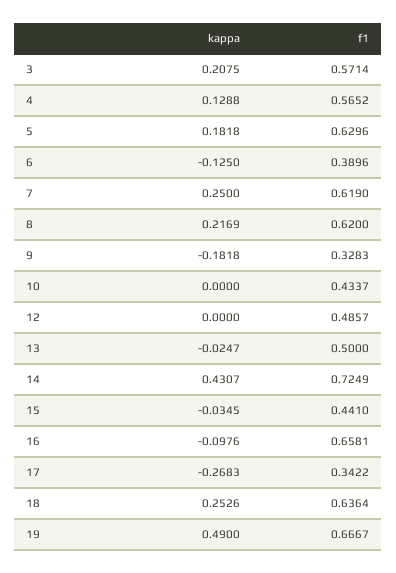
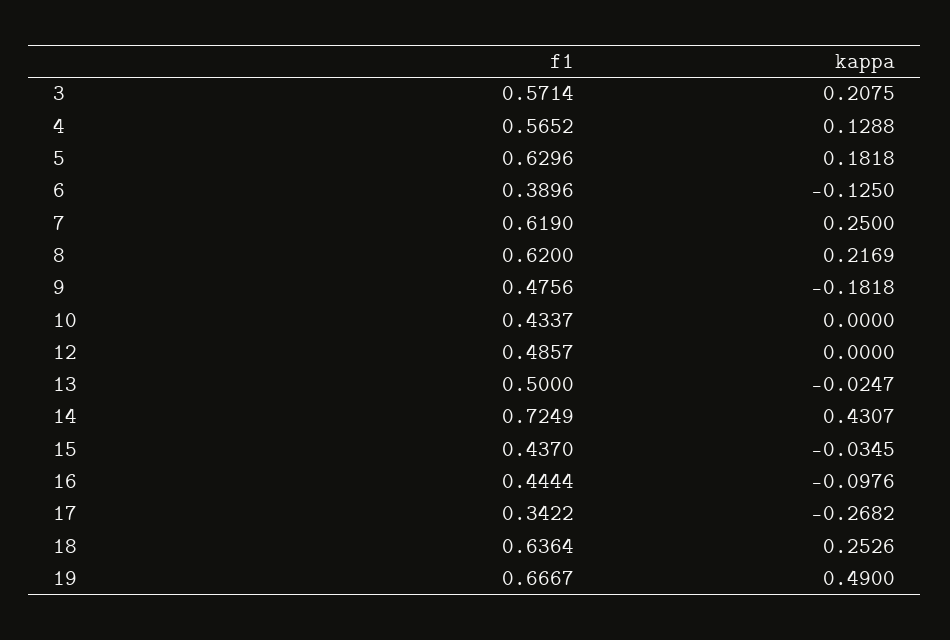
f1, 9: 0.3283 -> 0.4756
f1, 15: 0.441 -> 0.437
f1, 16: 0.6581 -> 0.4444
kappa, 17: -0.2683 -> -0.2682

